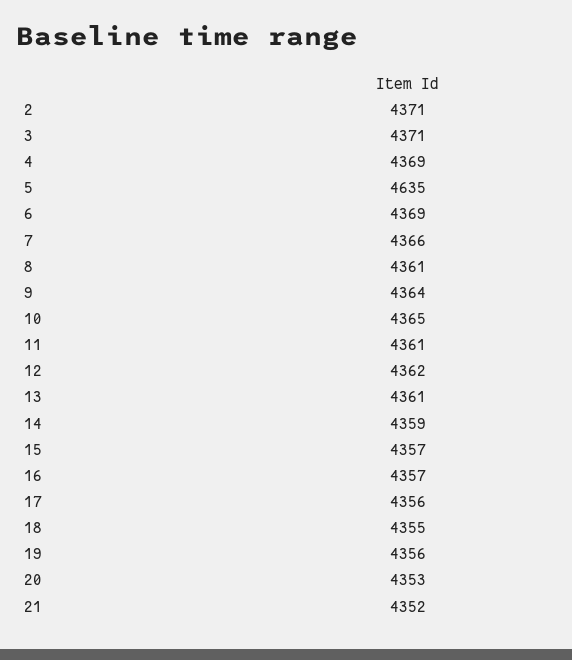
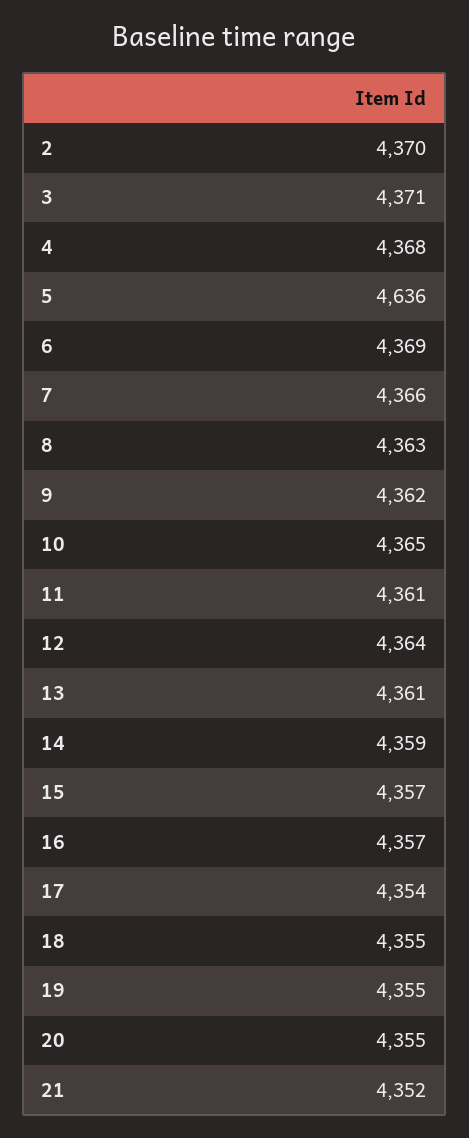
2: 4371 -> 4370
4: 4369 -> 4368
5: 4635 -> 4636
8: 4361 -> 4363
9: 4364 -> 4362
12: 4362 -> 4364
17: 4356 -> 4354
19: 4356 -> 4355
20: 4353 -> 4355

